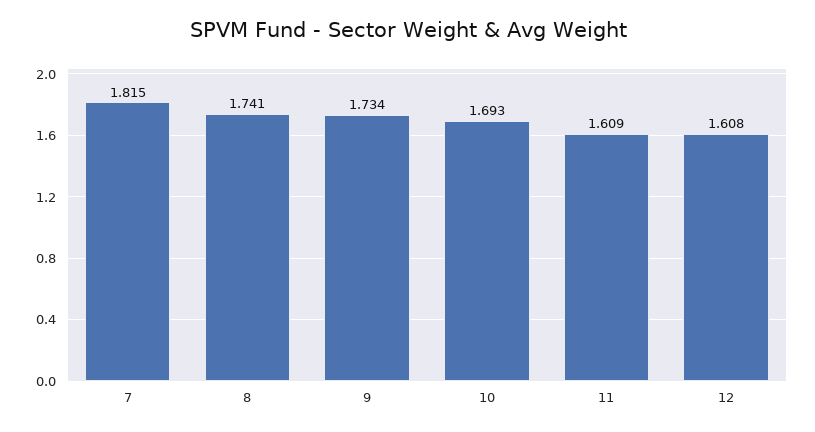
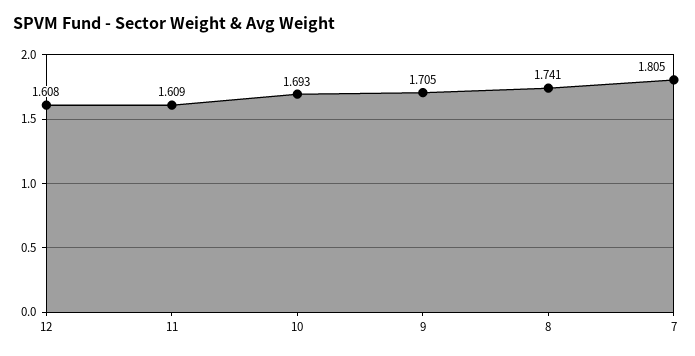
7: 1.815 -> 1.805
9: 1.734 -> 1.705

